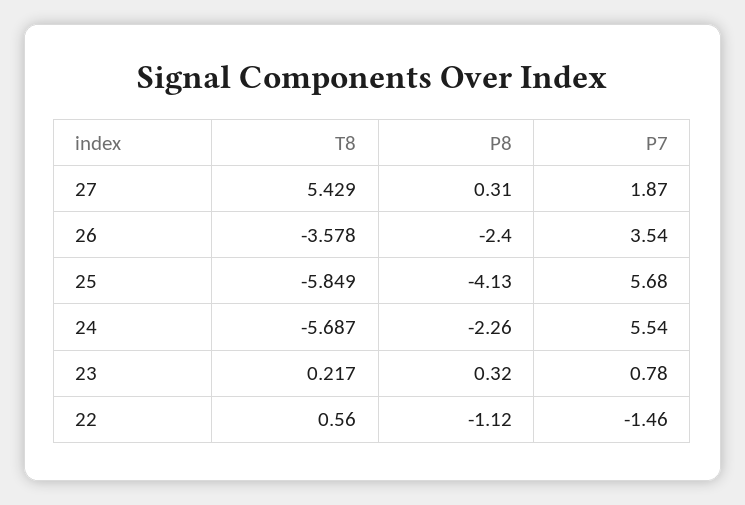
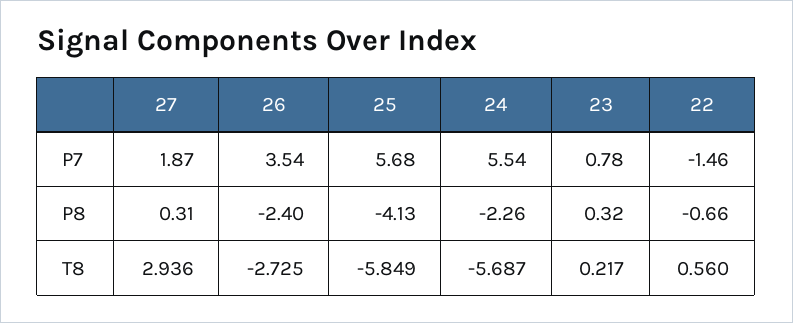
T8, 27: 5.429 -> 2.936
T8, 26: -3.578 -> -2.725
P8, 22: -1.12 -> -0.66

